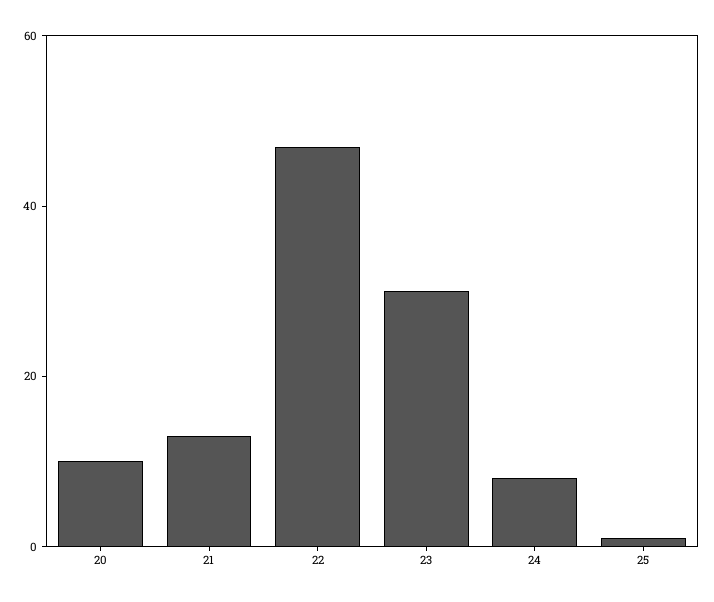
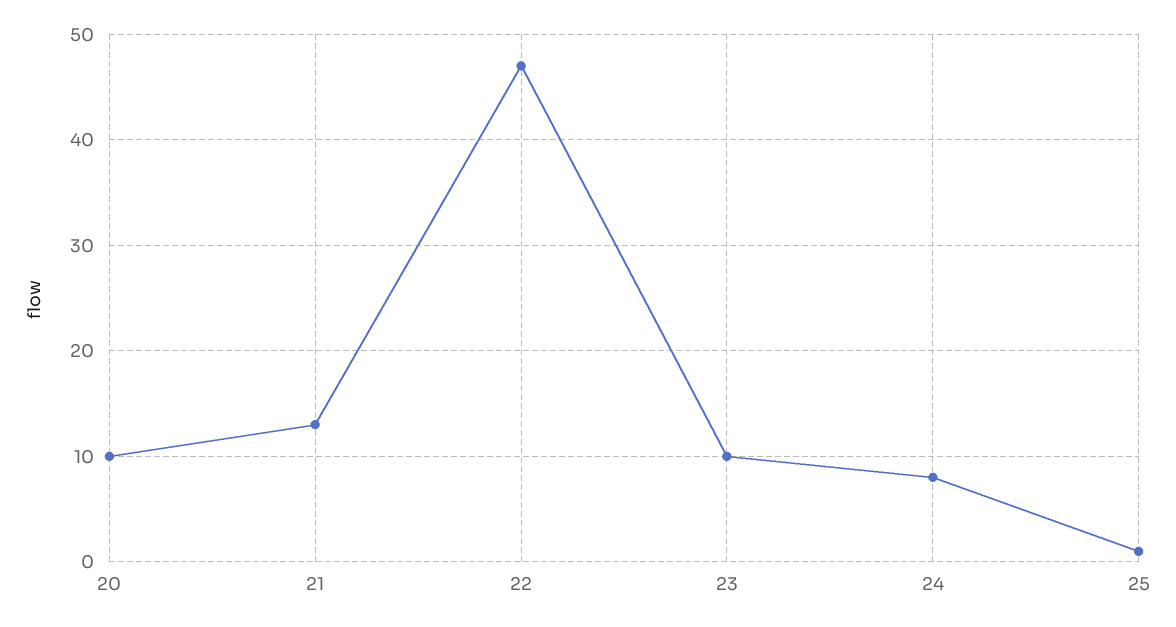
23: 30 -> 10

